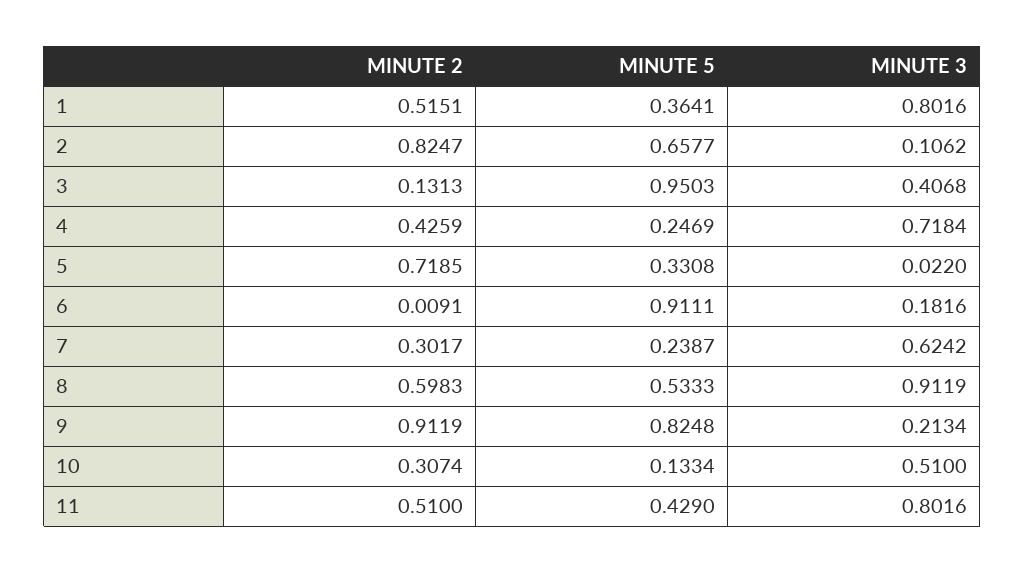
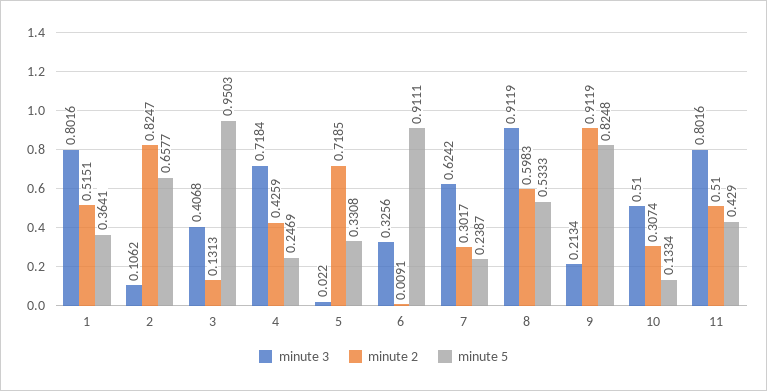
MINUTE 3, 6: 0.1816 -> 0.3256

